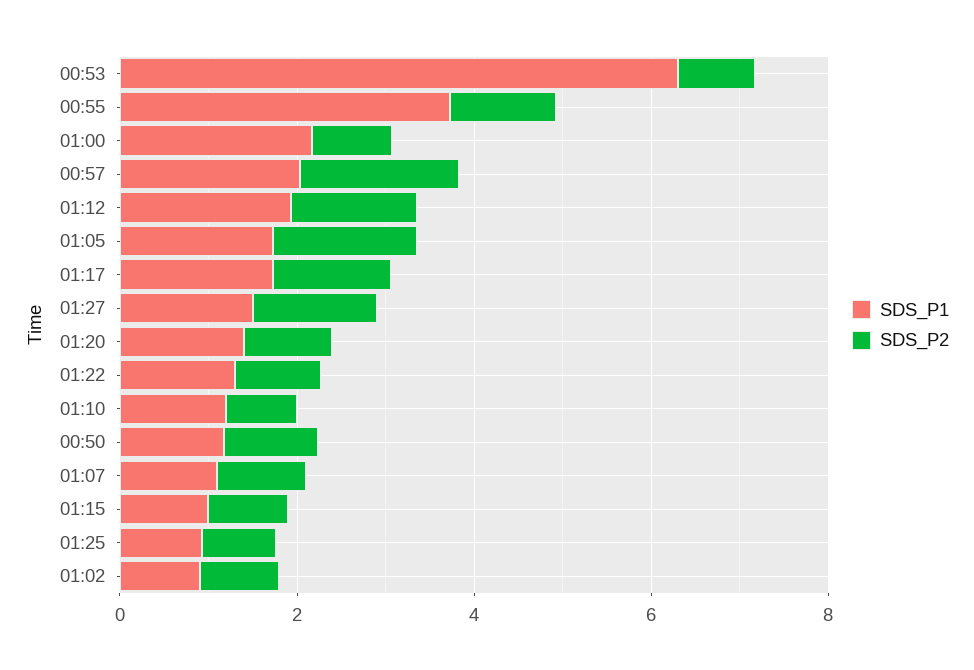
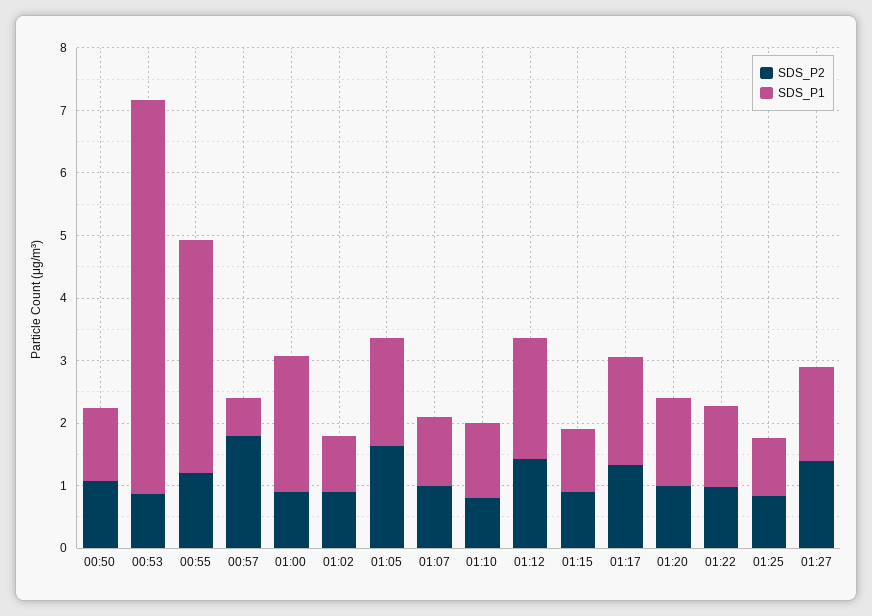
SDS_P1, 00:57: 2 -> 0.6

